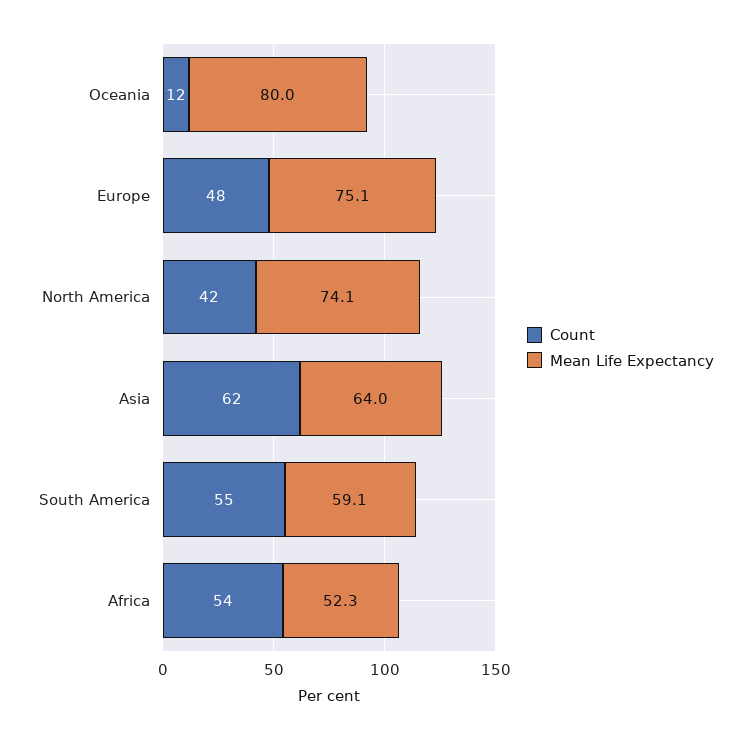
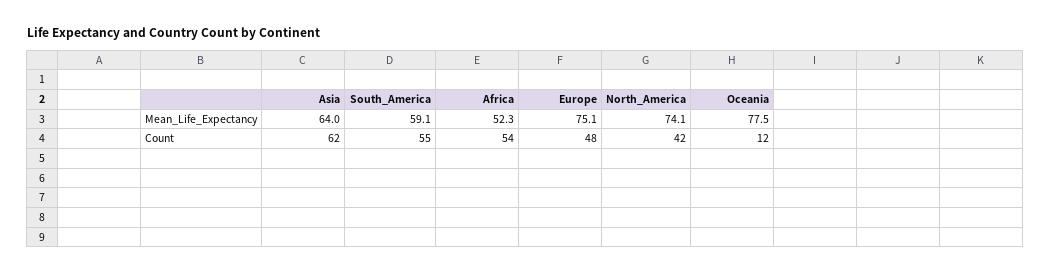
Mean Life Expectancy, Oceania: 80 -> 77.5

